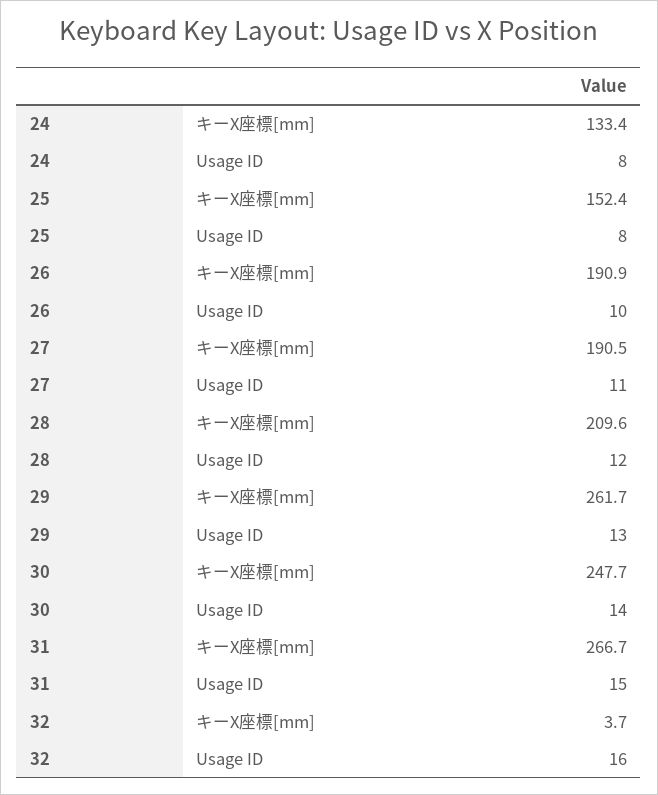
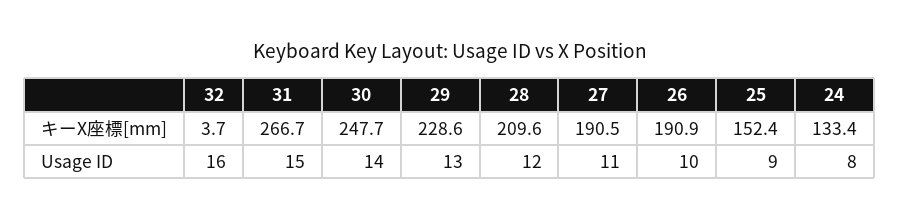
25, Usage ID: 8 -> 9
29, キーX座標[mm]: 261.7 -> 228.6

